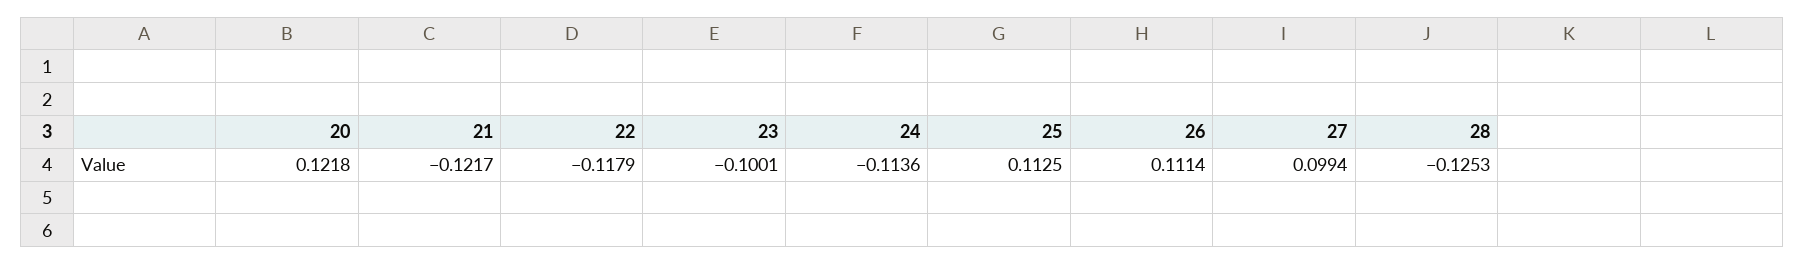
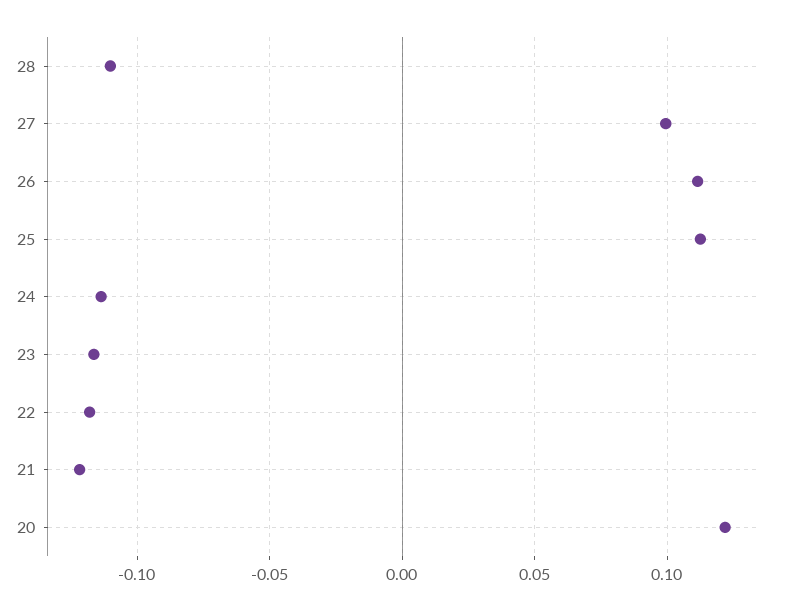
23: -0.1001 -> -0.115
28: -0.1253 -> -0.11

